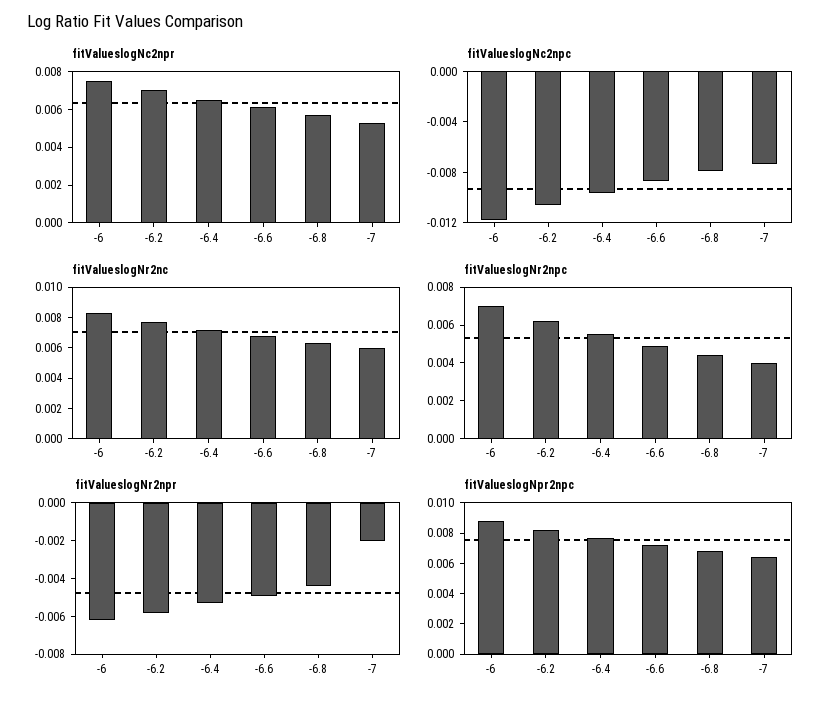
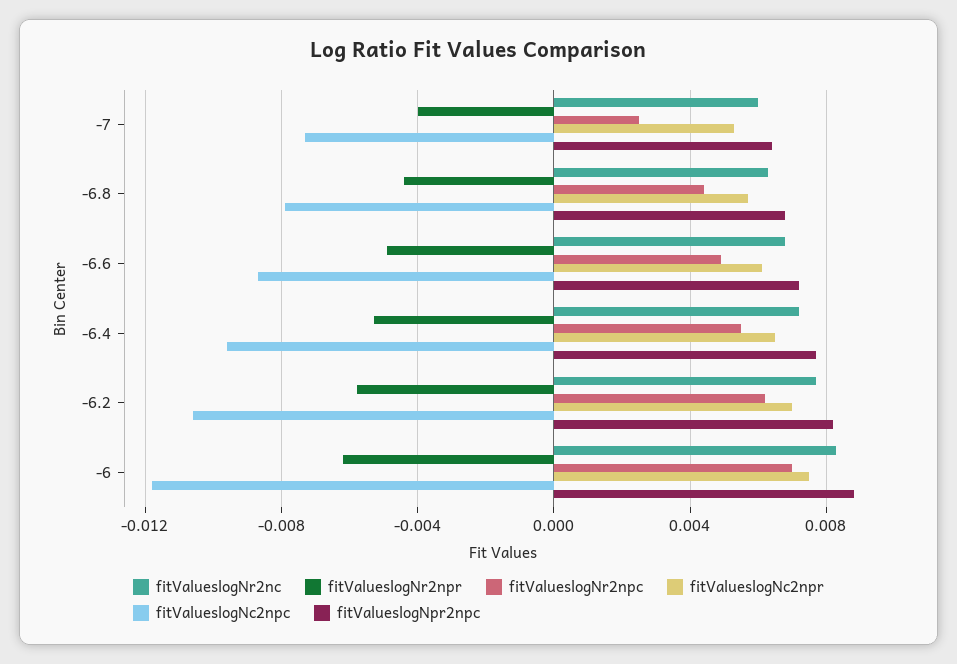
fitValueslogNr2npc, -7: 0.004 -> 0.0025
fitValueslogNr2npr, -7: -0.002 -> -0.004

